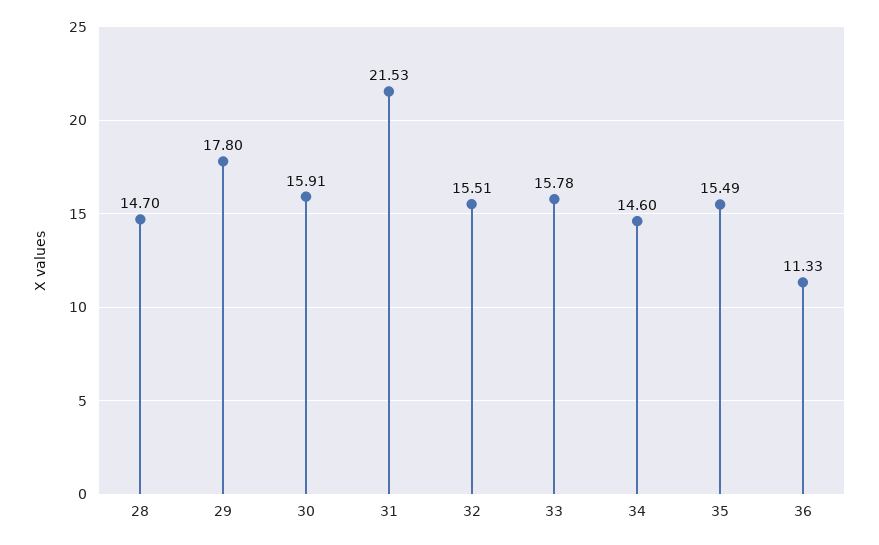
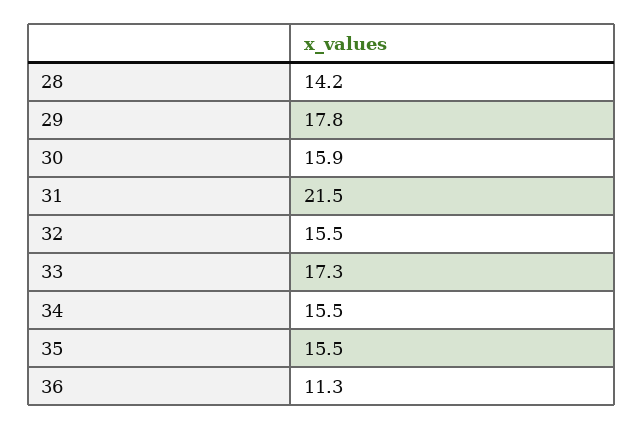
28: 14.7 -> 14.2
33: 15.78 -> 17.3
34: 14.6 -> 15.5

